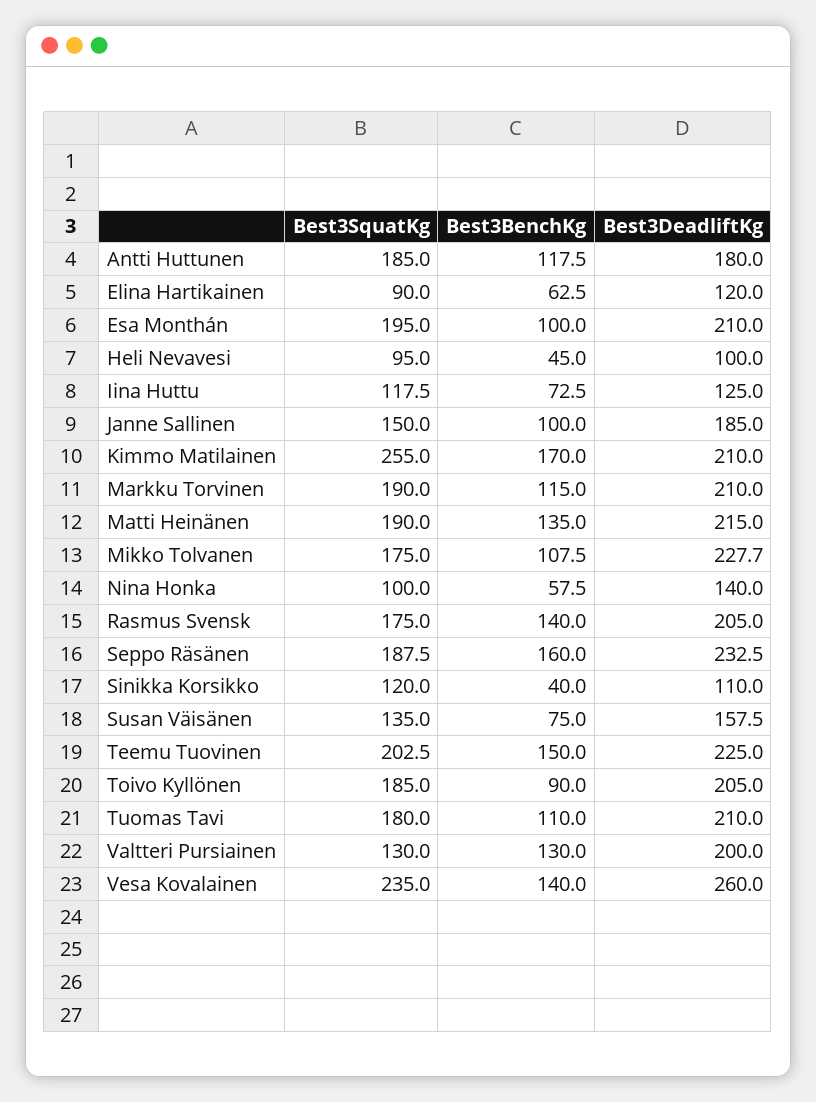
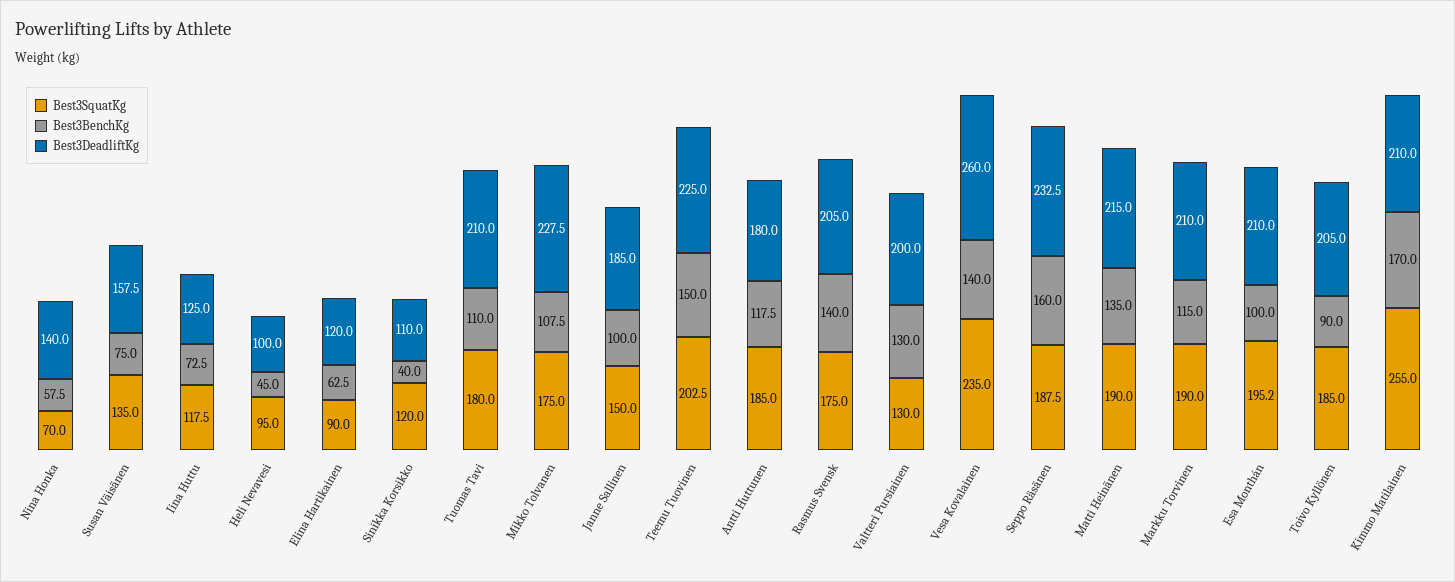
Best3SquatKg, Esa Monthán: 195 -> 195.2
Best3DeadliftKg, Mikko Tolvanen: 227.7 -> 227.5
Best3SquatKg, Nina Honka: 100 -> 70

